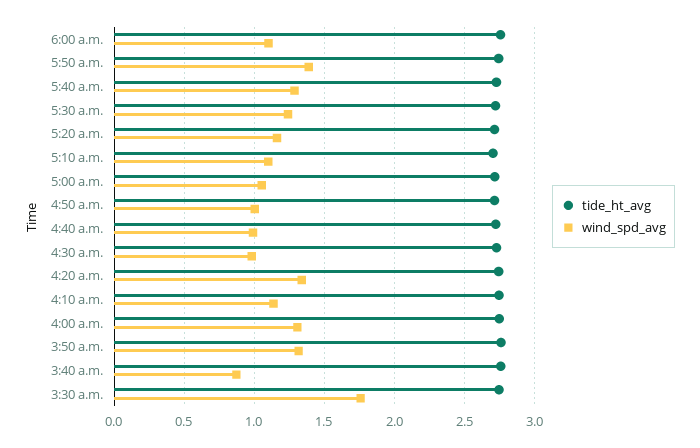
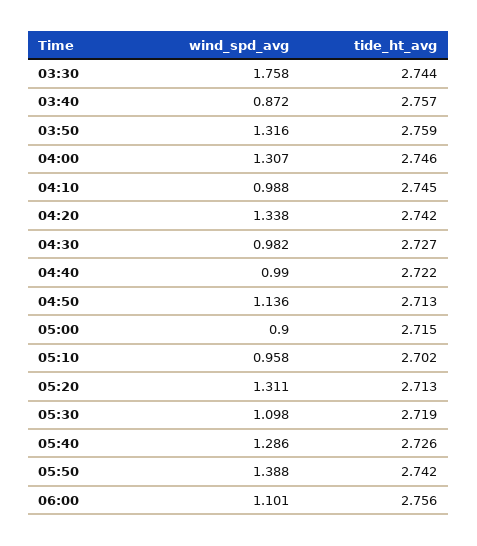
wind_spd_avg, 5:30 a.m.: 1.25 -> 1.098
wind_spd_avg, 5:20 a.m.: 1.15 -> 1.311
wind_spd_avg, 5:10 a.m.: 1.1 -> 0.958
wind_spd_avg, 5:00 a.m.: 1.05 -> 0.9
wind_spd_avg, 4:50 a.m.: 1 -> 1.136
wind_spd_avg, 4:10 a.m.: 1.15 -> 0.988

